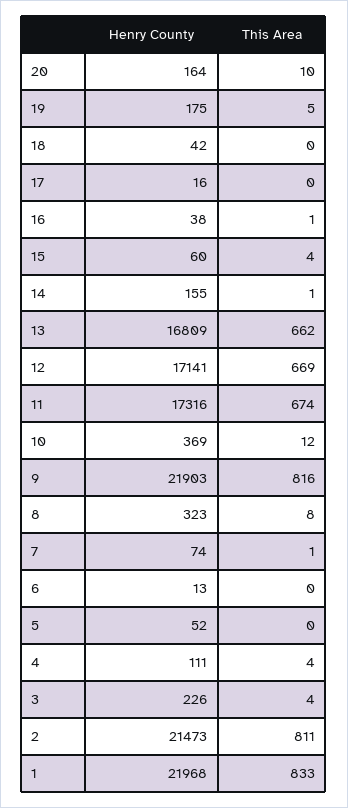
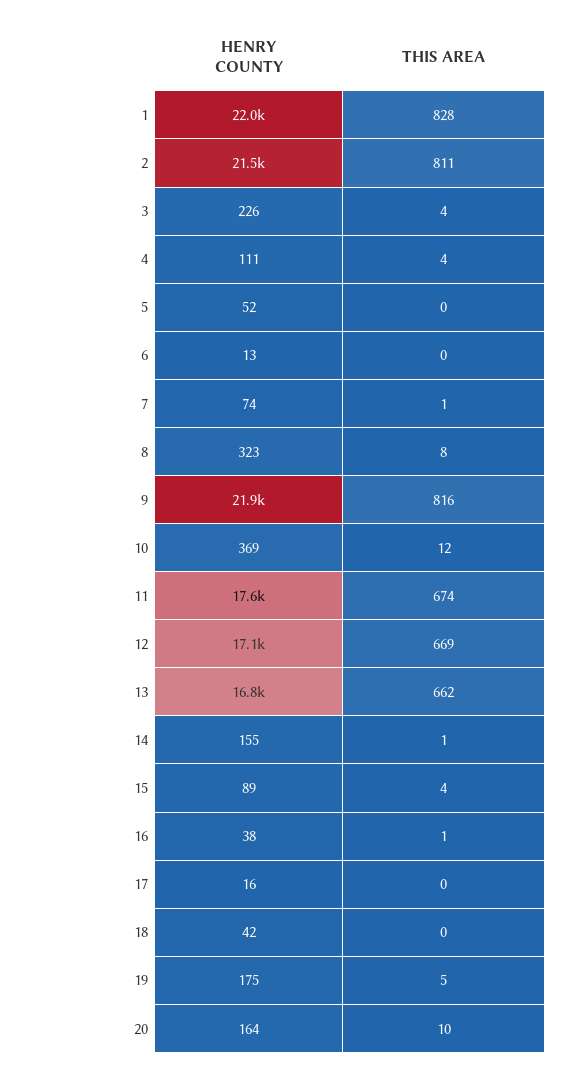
Henry County, 15: 60 -> 89
Henry County, 11: 17316 -> 17600
This Area, 1: 833 -> 828

